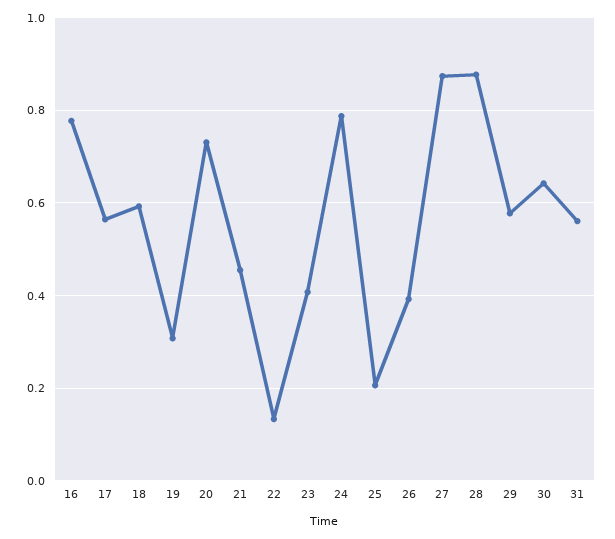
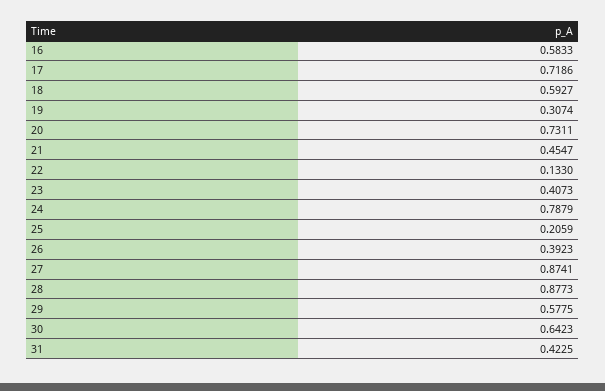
16: 0.78 -> 0.5833
17: 0.56 -> 0.7186
31: 0.56 -> 0.4225

